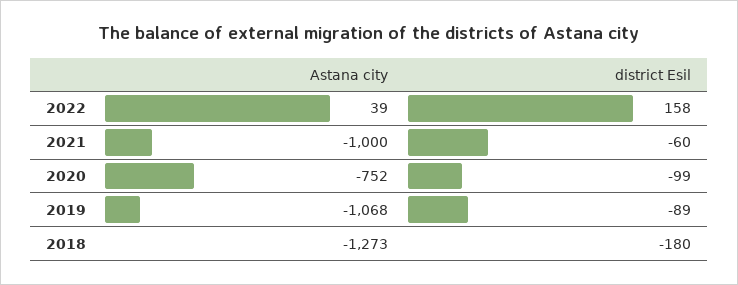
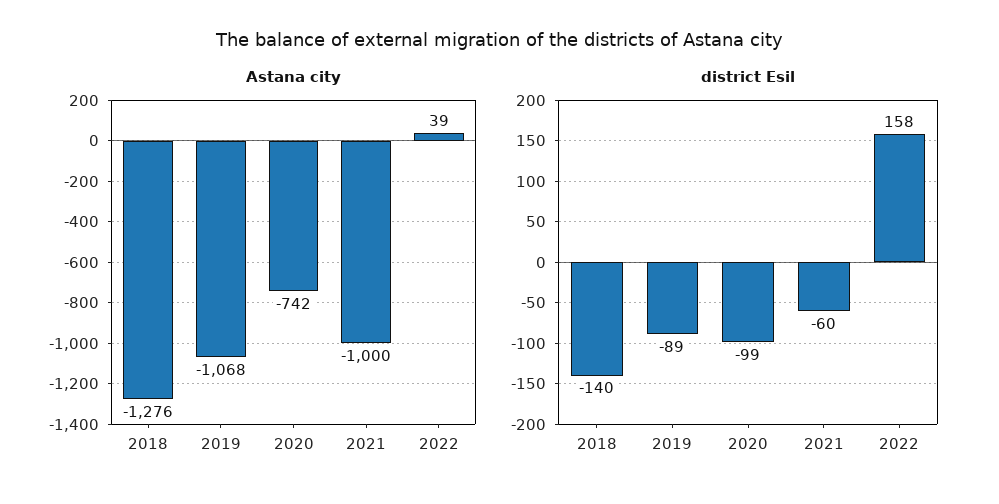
Astana city, 2020: -752 -> -742
Astana city, 2018: -1273 -> -1276
district Esil, 2018: -180 -> -140

